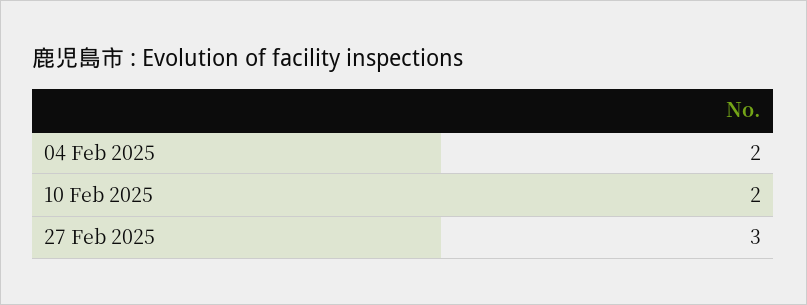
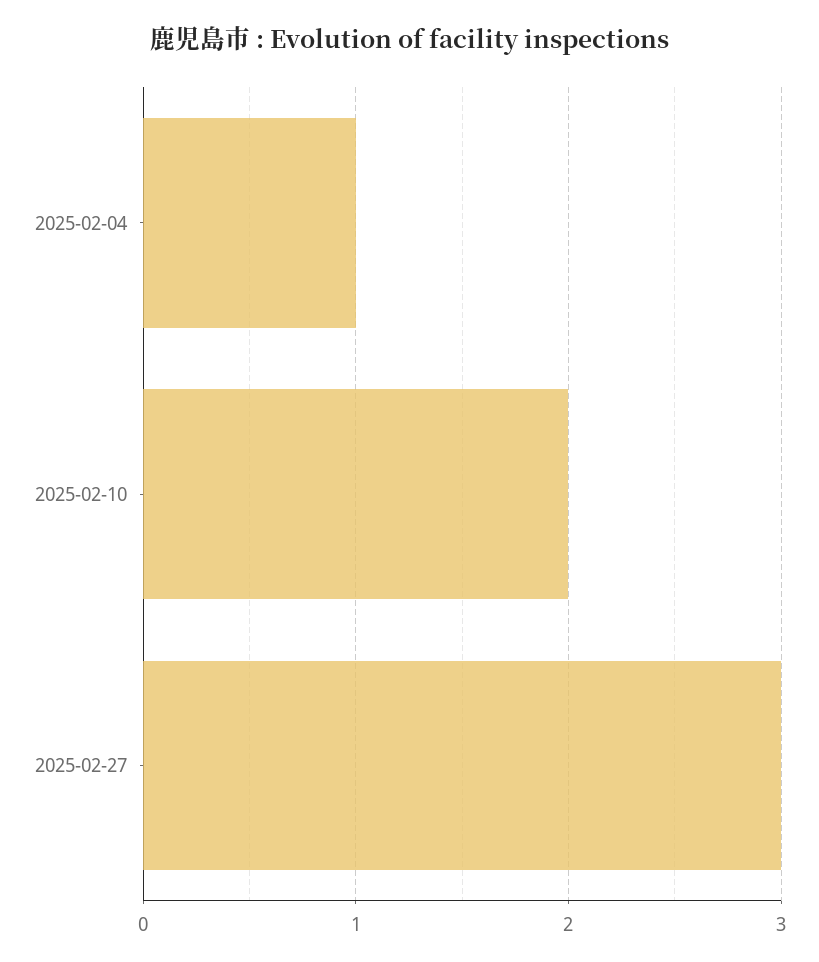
04 Feb 2025: 2 -> 1

